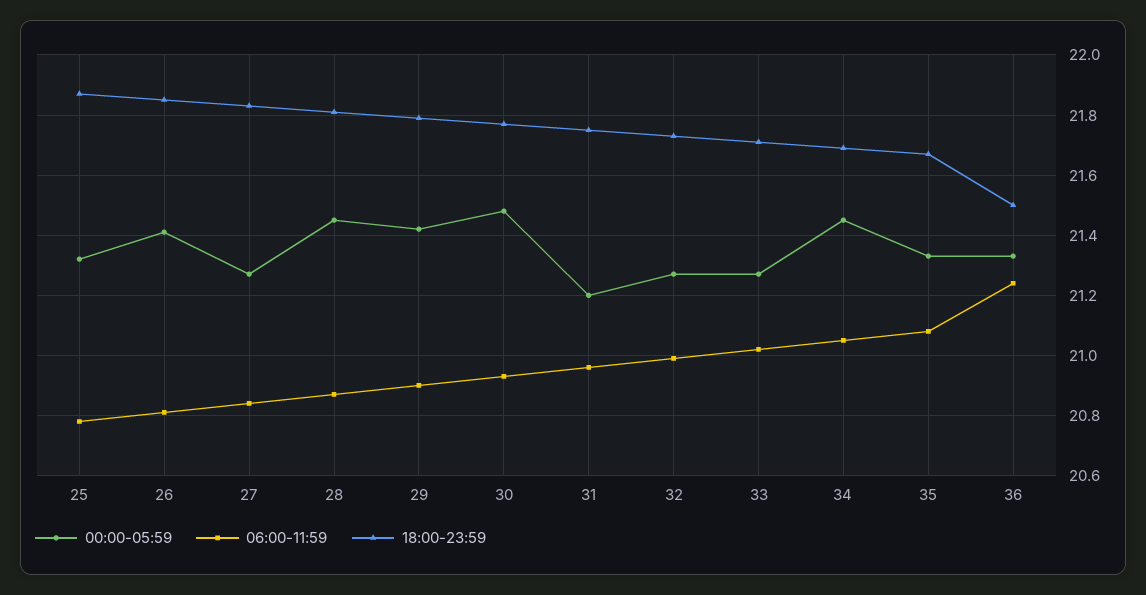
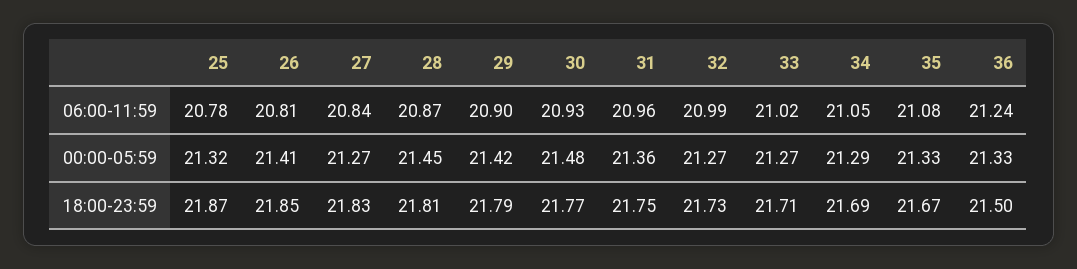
00:00-05:59, 31: 21.2 -> 21.36
00:00-05:59, 34: 21.45 -> 21.29

